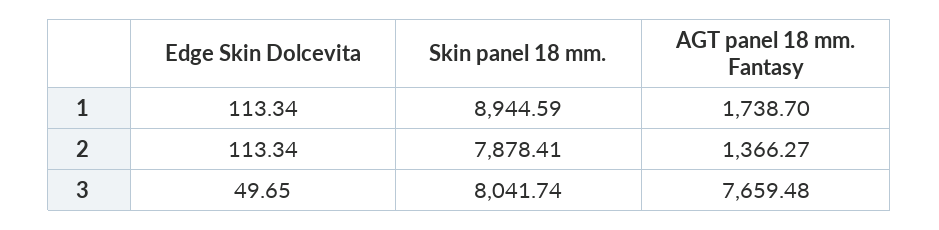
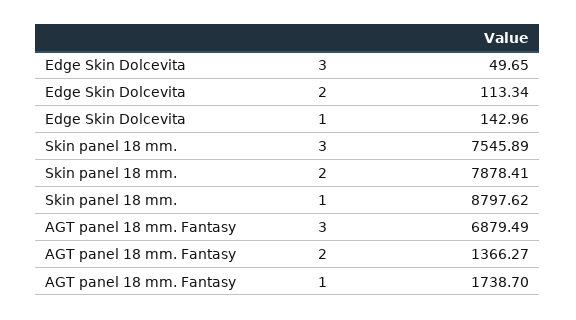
Edge Skin Dolcevita, 1: 113.34 -> 142.96
Skin panel 18 mm., 1: 8944.59 -> 8797.62
Skin panel 18 mm., 3: 8041.74 -> 7545.89
AGT panel 18 mm. Fantasy, 3: 7659.48 -> 6879.49

